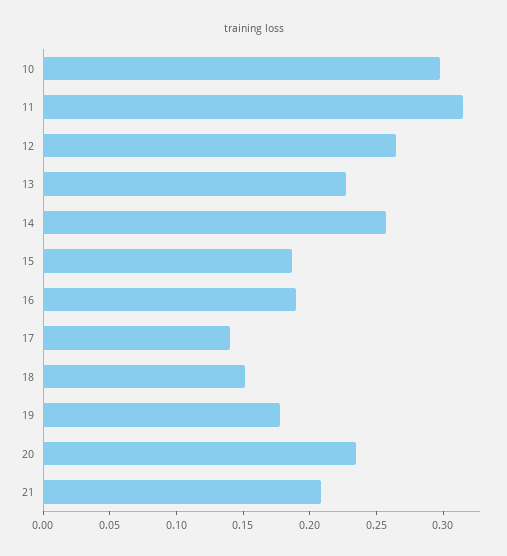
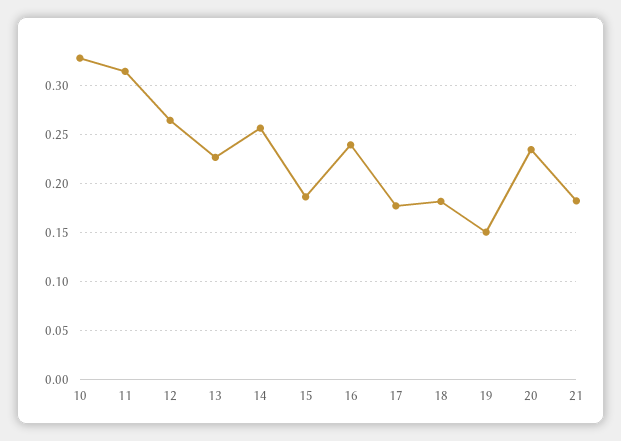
10: 0.3 -> 0.33
16: 0.19 -> 0.24
17: 0.14 -> 0.18
18: 0.15 -> 0.18
19: 0.18 -> 0.15
21: 0.21 -> 0.18

